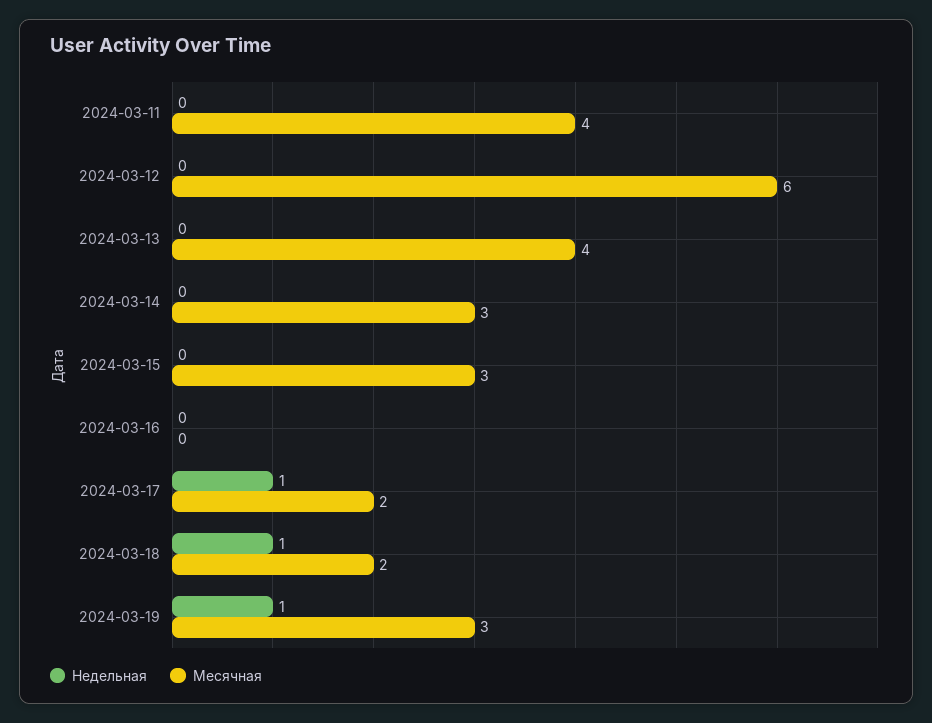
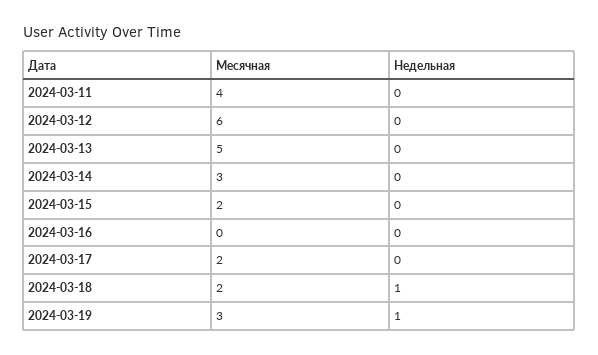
Месячная, 2024-03-13: 4 -> 5
Месячная, 2024-03-15: 3 -> 2
Недельная, 2024-03-17: 1 -> 0

